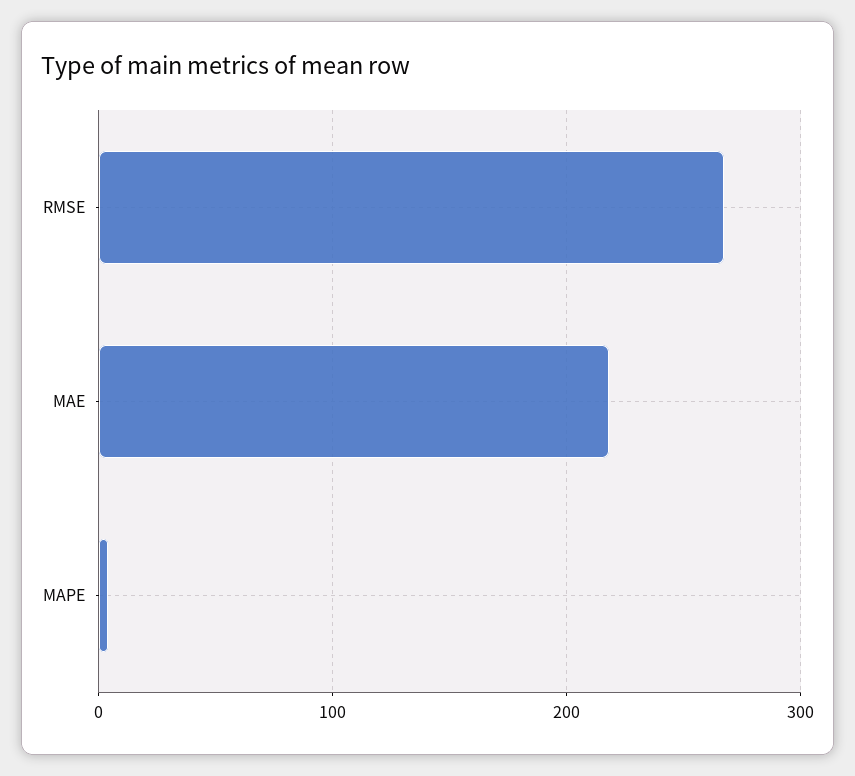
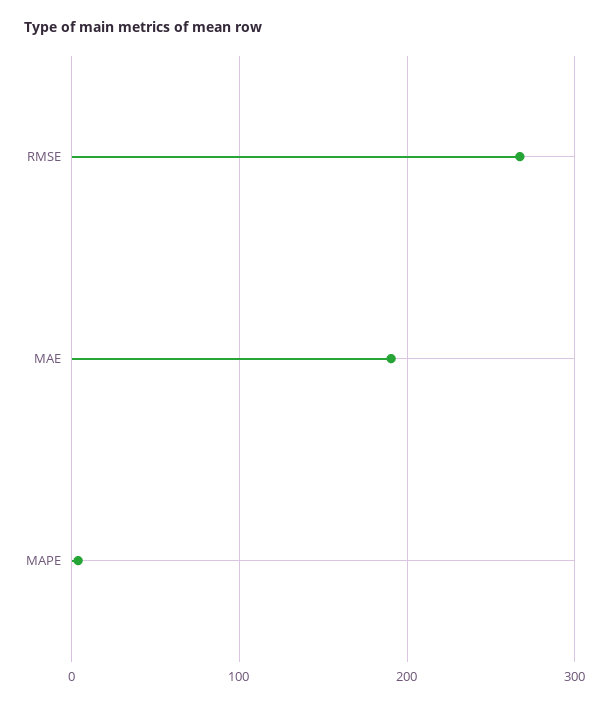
MAE: 220 -> 190

